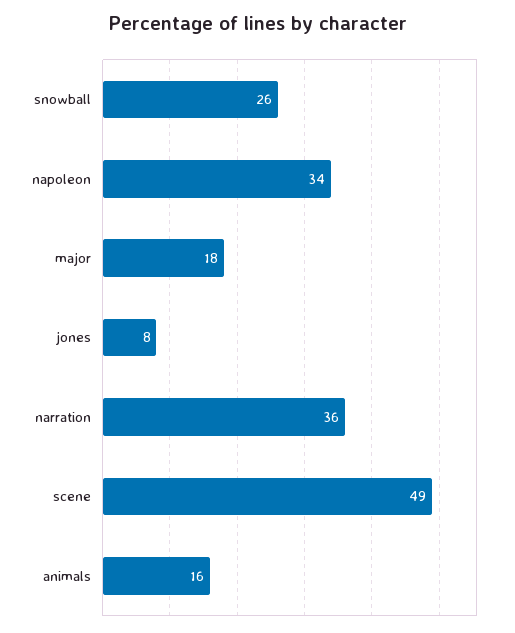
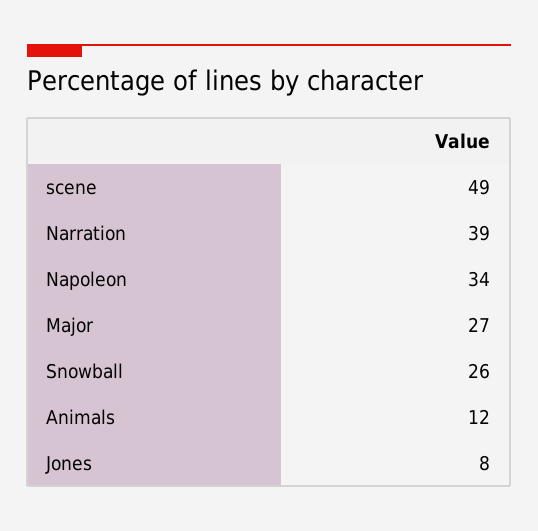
major: 18 -> 27
narration: 36 -> 39
animals: 16 -> 12

